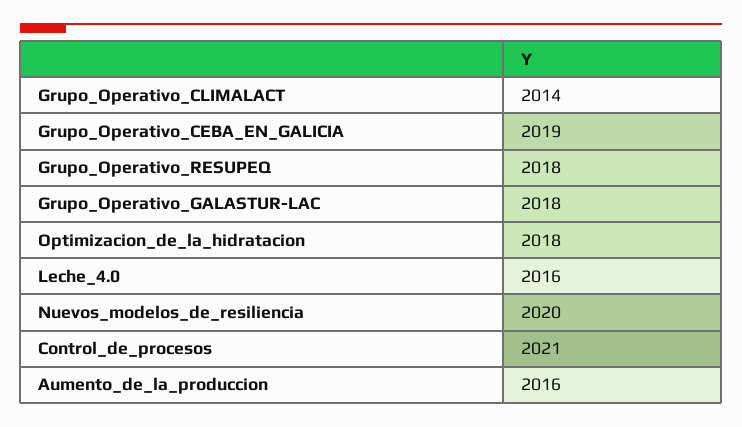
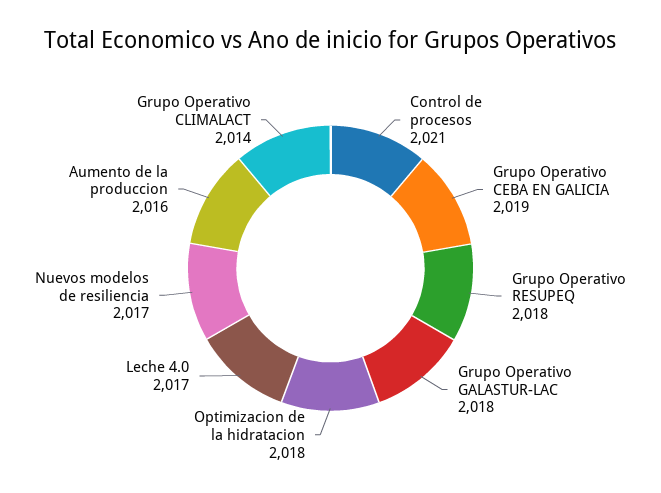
Leche_4.0: 2016 -> 2017
Nuevos_modelos_de_resiliencia: 2020 -> 2017

